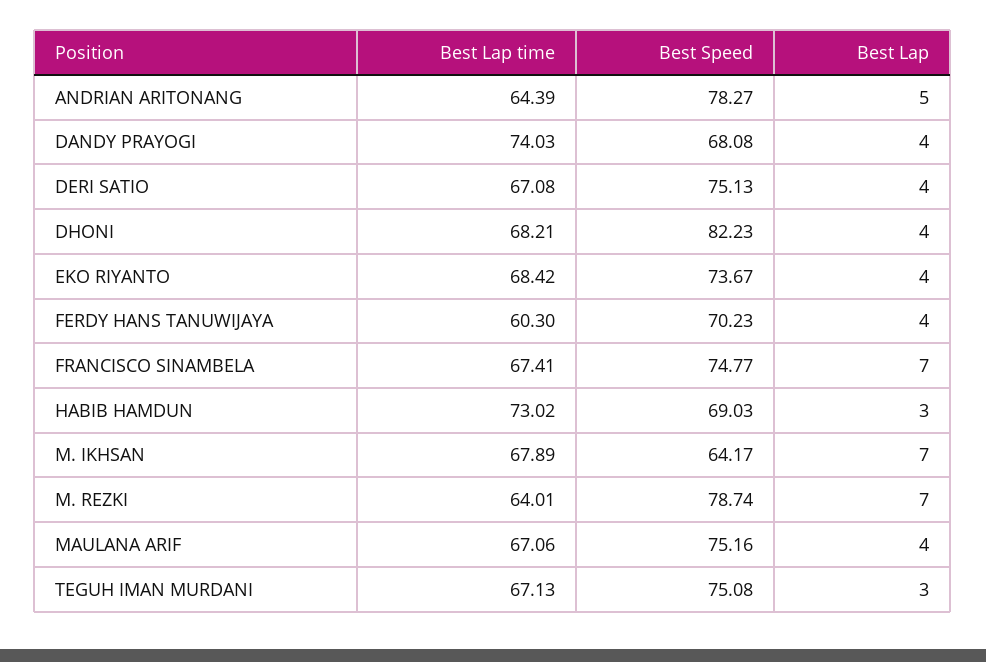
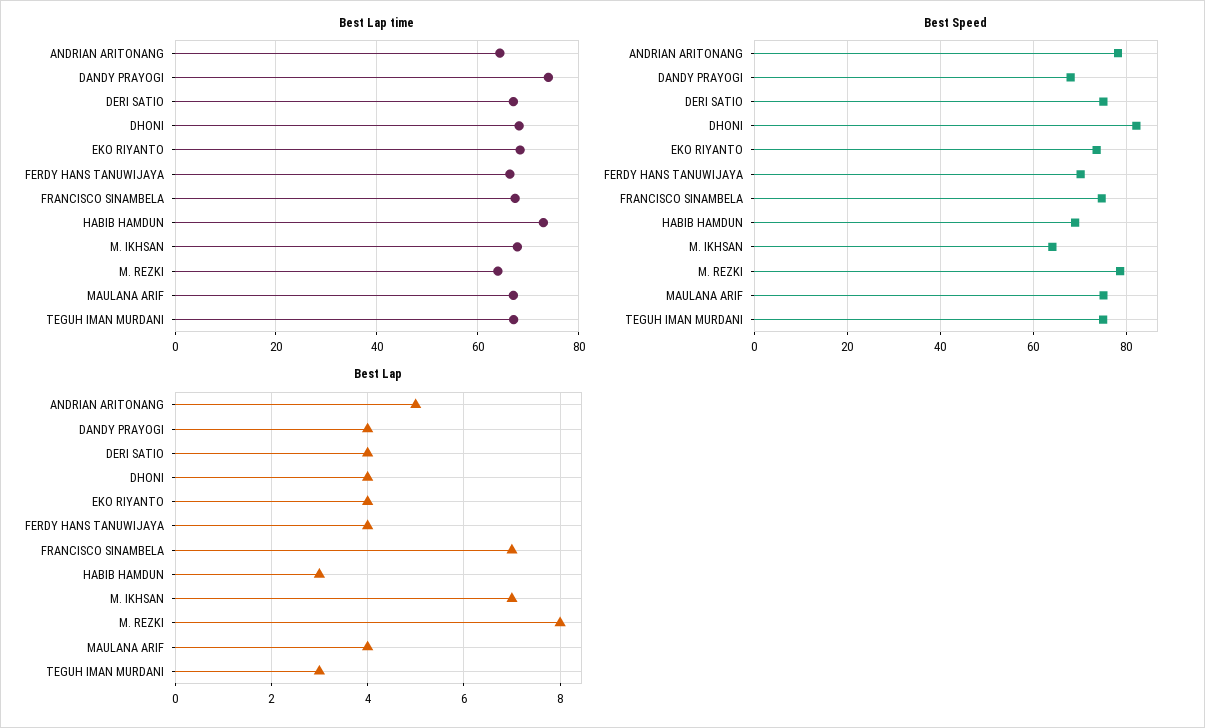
Best Lap time, FERDY HANS TANUWIJAYA: 60.3 -> 66
Best Lap, M. REZKI: 7 -> 8

